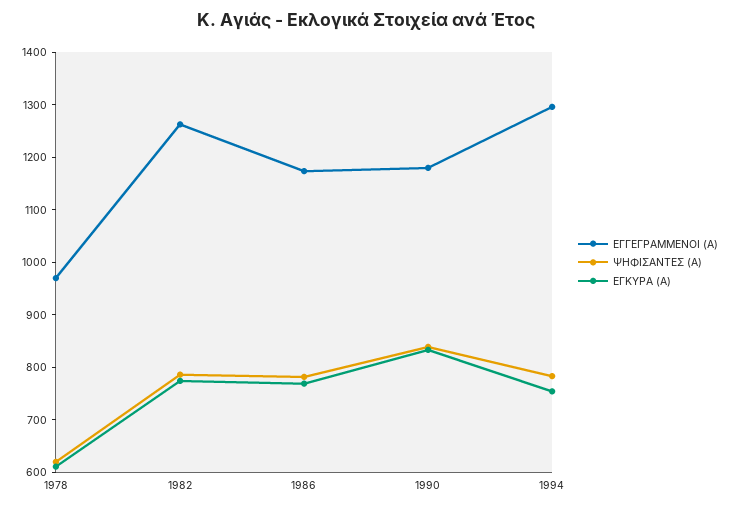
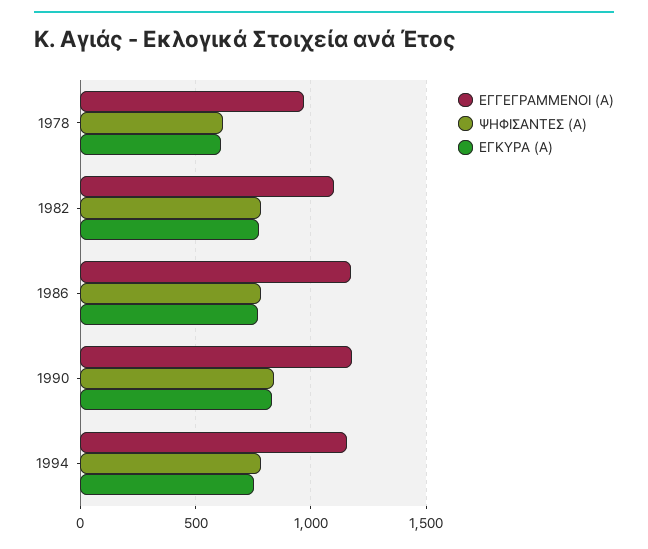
ΕΓΓΕΓΡΑΜΜΕΝΟΙ (Α), 1982: 1260 -> 1100
ΕΓΓΕΓΡΑΜΜΕΝΟΙ (Α), 1994: 1300 -> 1150

